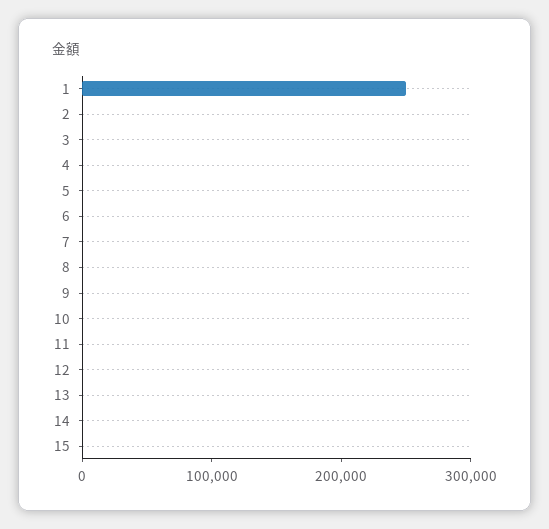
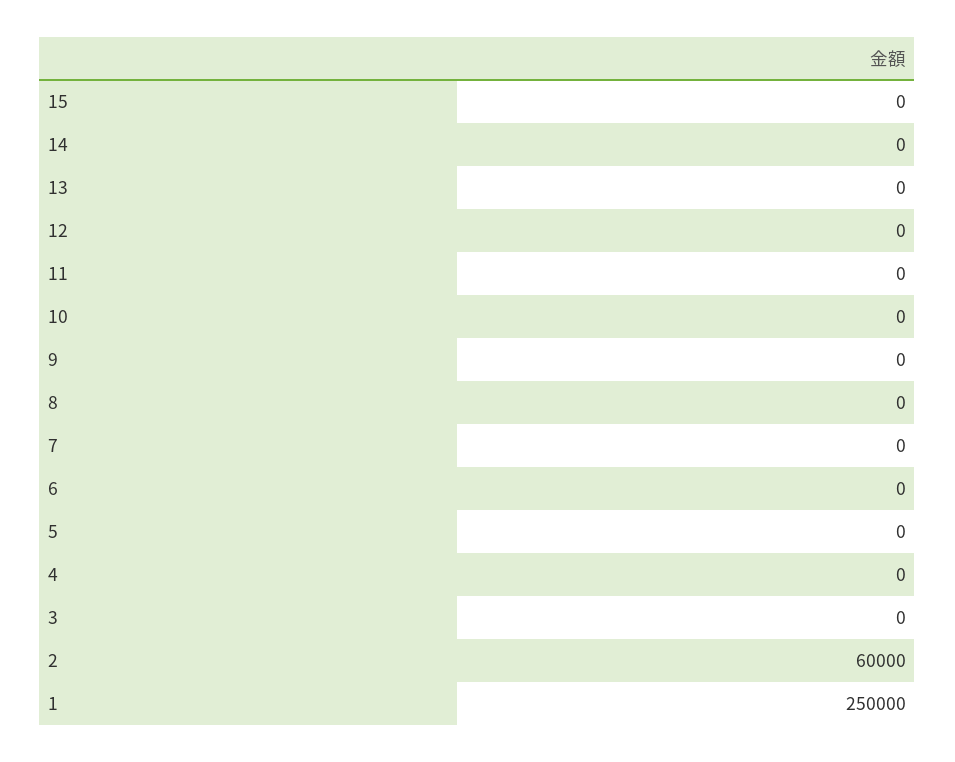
2: 0 -> 60000

